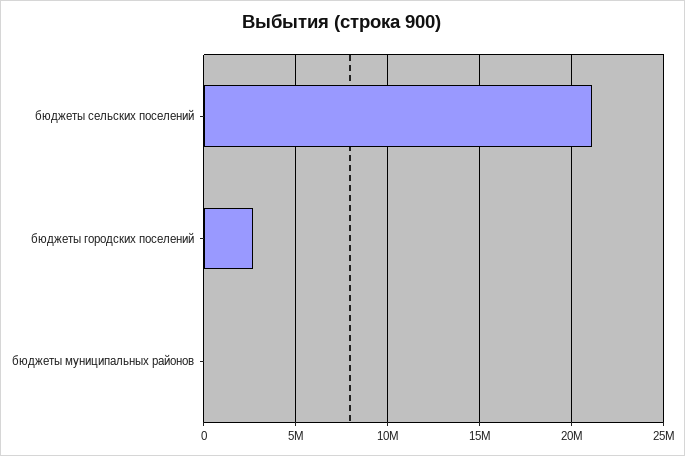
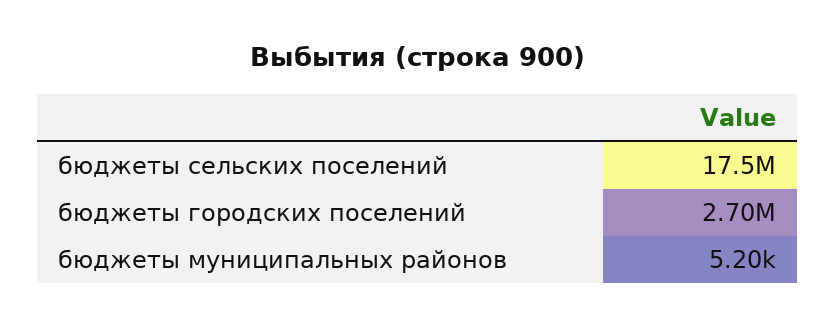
бюджеты сельских поселений: 21000000 -> 17500000

